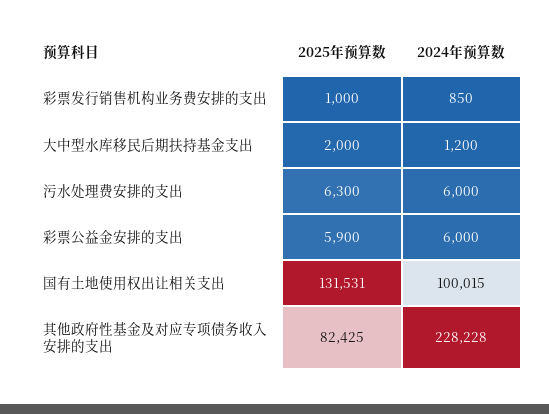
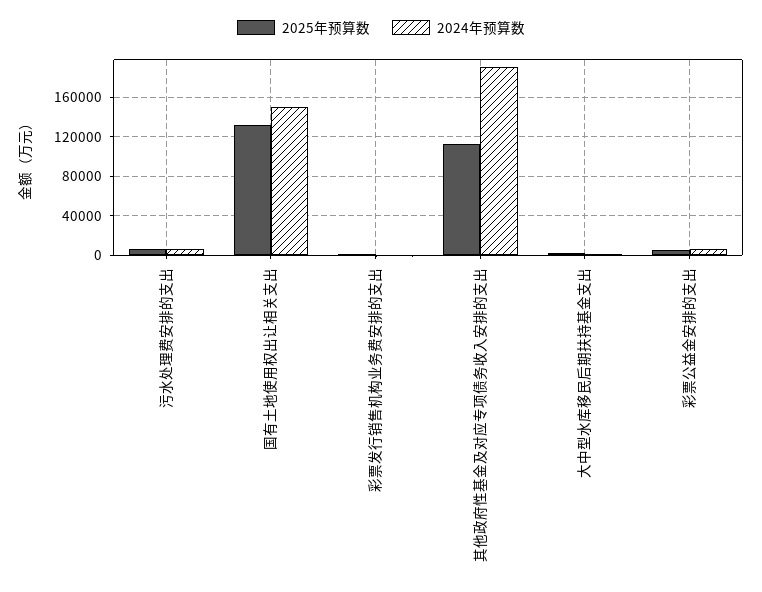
2024年预算数, 国有土地使用权出让相关支出: 100015 -> 150000
2025年预算数, 其他政府性基金及对应专项债务收入安排的支出: 82425 -> 110000
2024年预算数, 其他政府性基金及对应专项债务收入安排的支出: 228228 -> 190000

